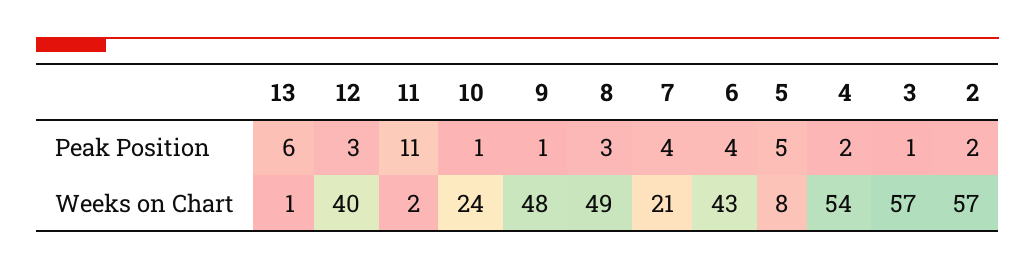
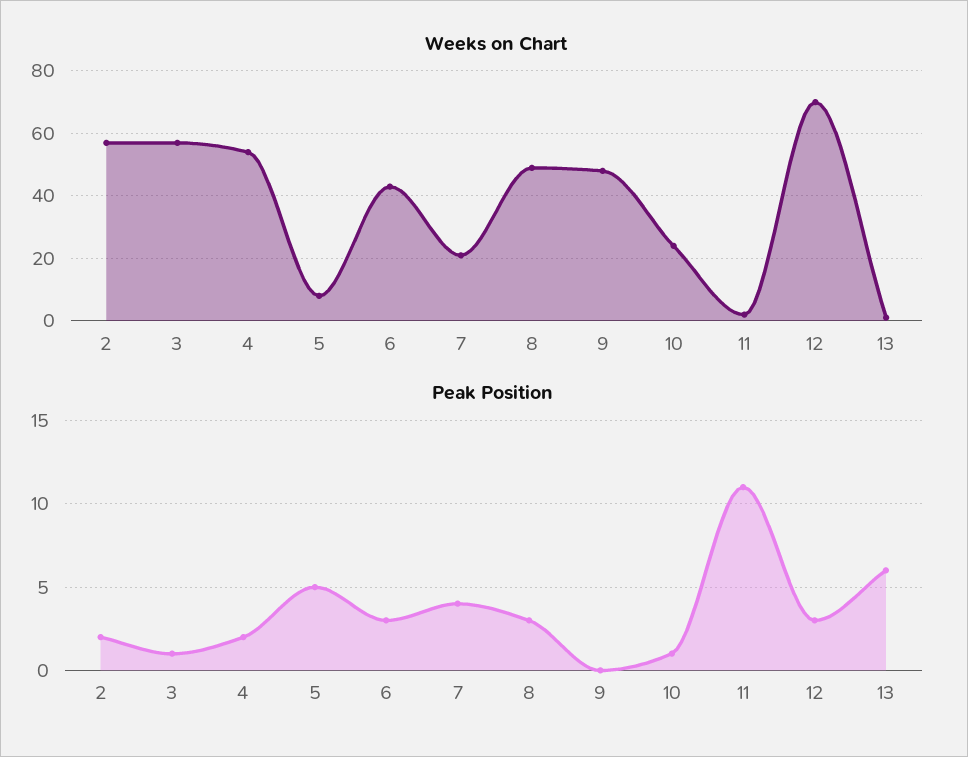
Peak Position, 9: 1 -> 0
Peak Position, 6: 4 -> 3
Weeks on Chart, 12: 40 -> 70

